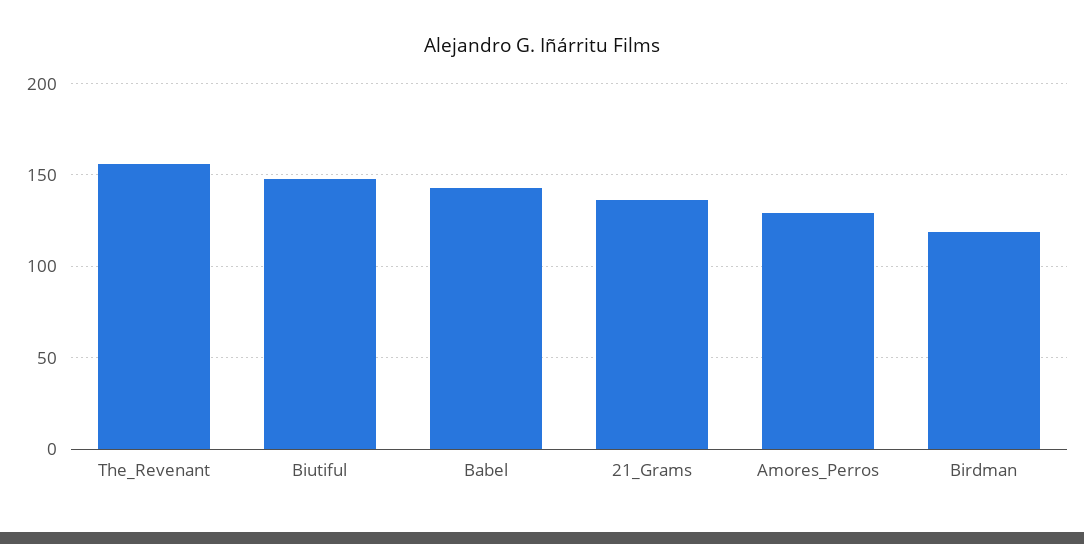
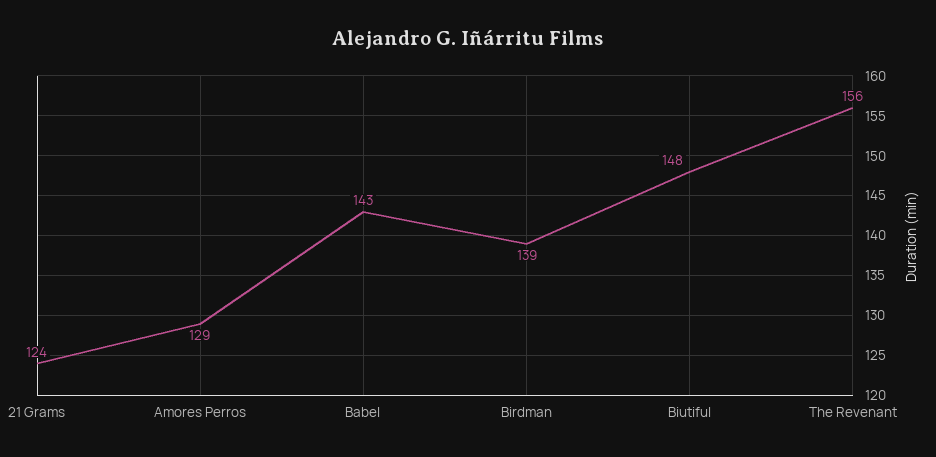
21_Grams: 135 -> 124
Birdman: 120 -> 139

